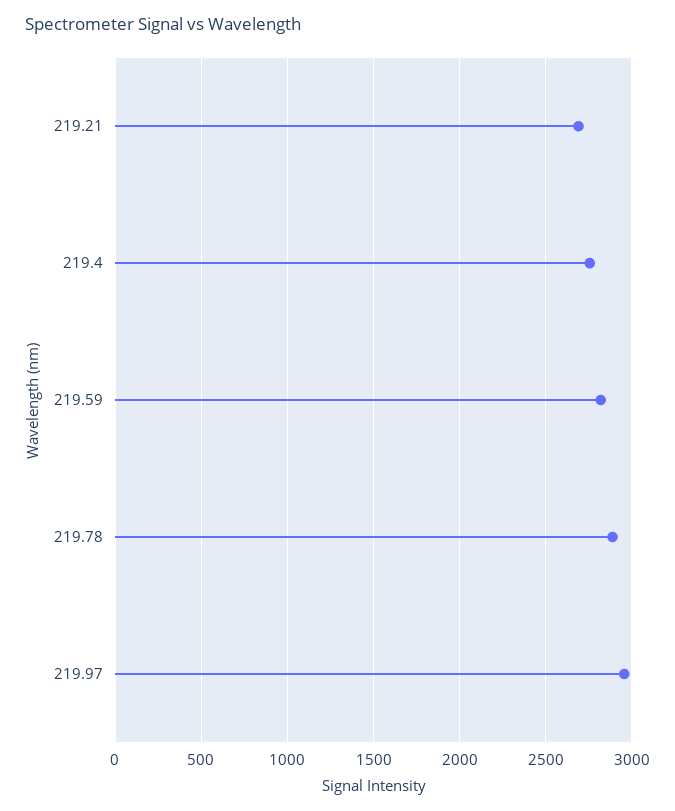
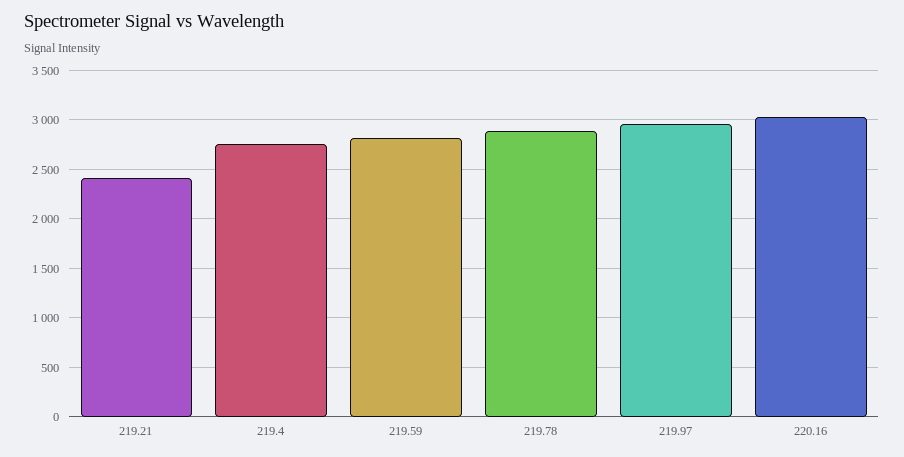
219.21: 2700 -> 2400
220.16: none -> 3000

